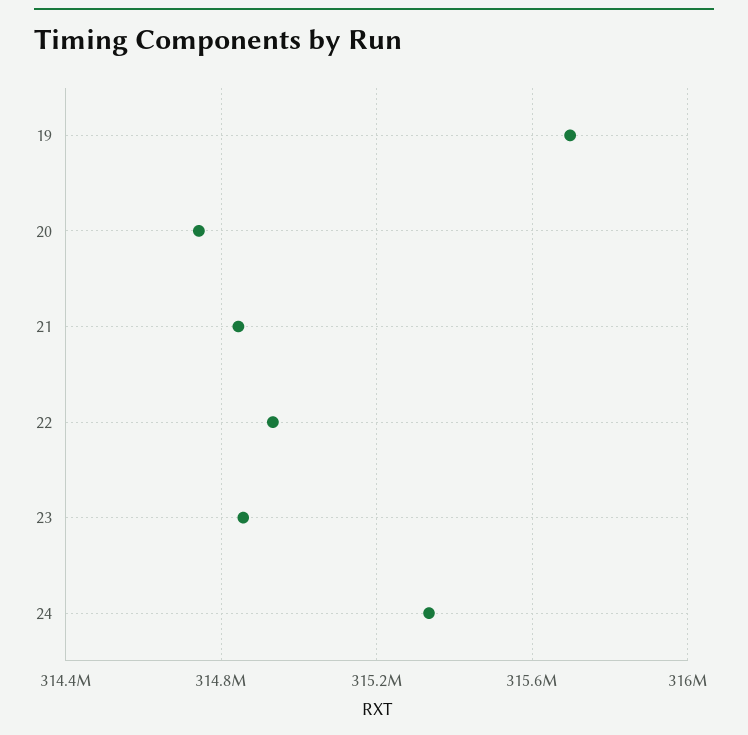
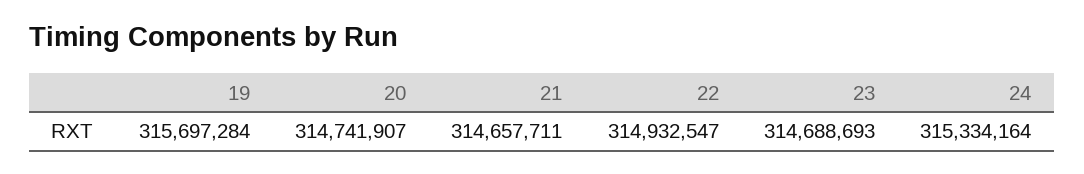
21: 314850000 -> 314657711
23: 314850000 -> 314688693

